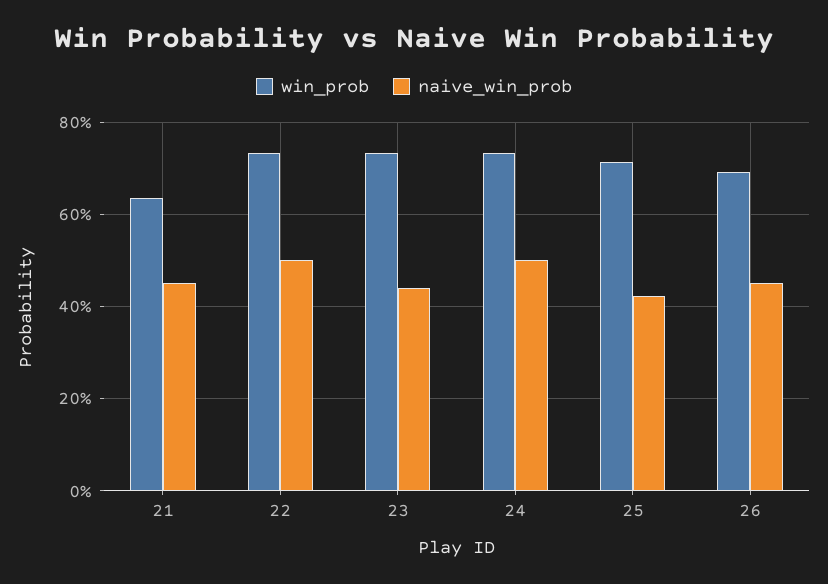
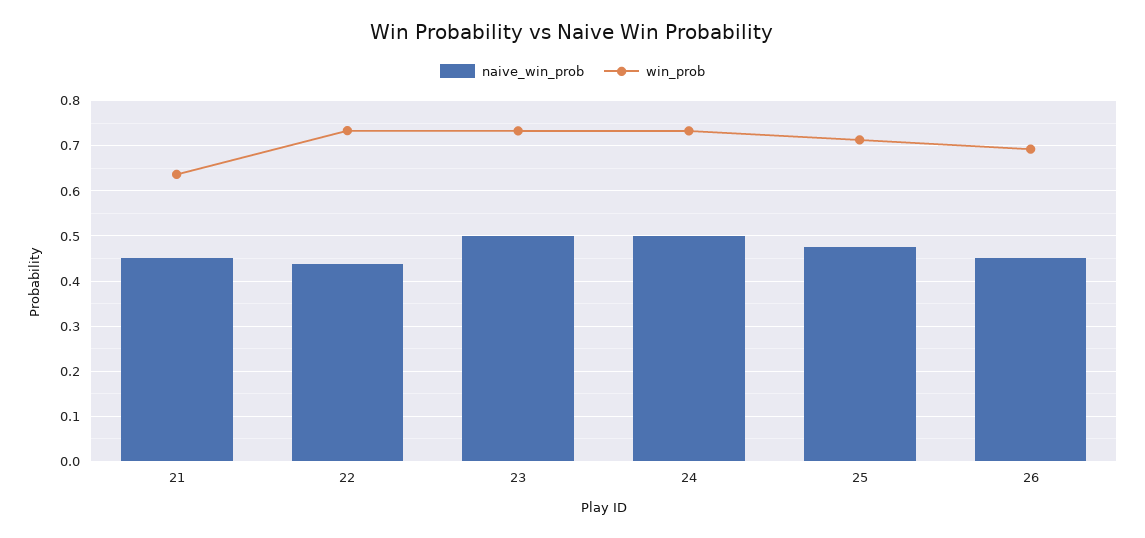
naive_win_prob, 22: 0.5 -> 0.44
naive_win_prob, 23: 0.44 -> 0.5
naive_win_prob, 25: 0.42 -> 0.48

